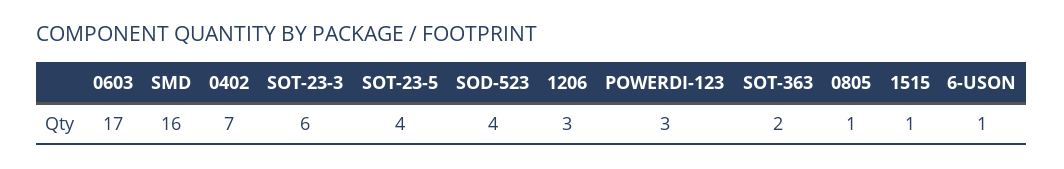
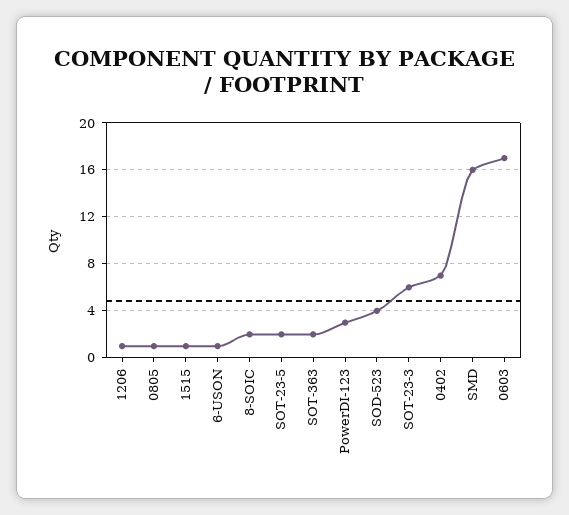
SOT-23-5: 4 -> 2
1206: 3 -> 1
8-SOIC: none -> 2

